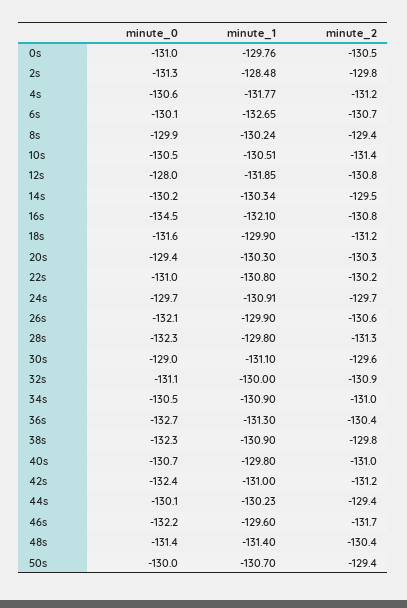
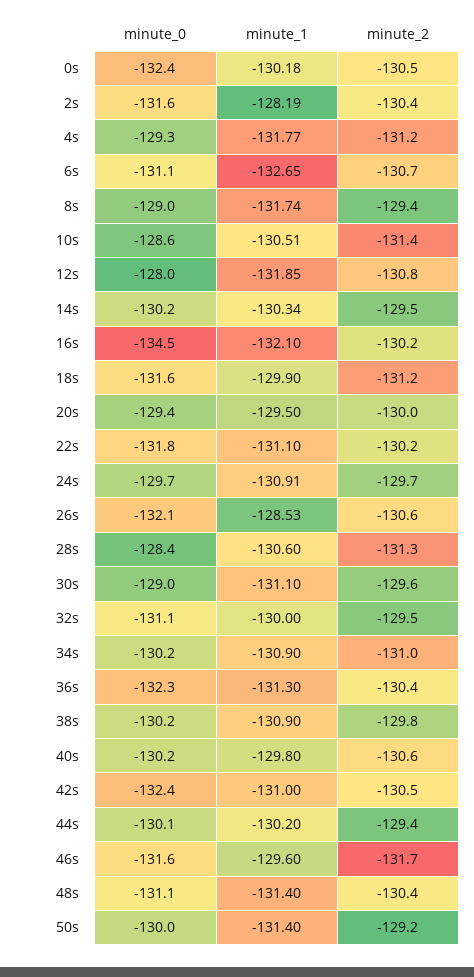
minute_0, 0s: -131 -> -132.4
minute_1, 0s: -129.76 -> -130.18
minute_0, 2s: -131.3 -> -131.6
minute_1, 2s: -128.48 -> -128.19
minute_2, 2s: -129.8 -> -130.4
minute_0, 4s: -130.6 -> -129.3
minute_0, 6s: -130.1 -> -131.1
minute_0, 8s: -129.9 -> -129
minute_1, 8s: -130.24 -> -131.74
minute_0, 10s: -130.5 -> -128.6
minute_2, 16s: -130.8 -> -130.2
minute_1, 20s: -130.3 -> -129.5
minute_2, 20s: -130.3 -> -130
minute_0, 22s: -131 -> -131.8
minute_1, 22s: -130.8 -> -131.1
minute_1, 26s: -129.9 -> -128.53
minute_0, 28s: -132.3 -> -128.4
minute_1, 28s: -129.8 -> -130.6
minute_2, 32s: -130.9 -> -129.5
minute_0, 34s: -130.5 -> -130.2
minute_0, 36s: -132.7 -> -132.3
minute_0, 38s: -132.3 -> -130.2
minute_0, 40s: -130.7 -> -130.2
minute_2, 40s: -131 -> -130.6
minute_2, 42s: -131.2 -> -130.5
minute_1, 44s: -130.23 -> -130.2
minute_0, 46s: -132.2 -> -131.6
minute_0, 48s: -131.4 -> -131.1
minute_1, 50s: -130.7 -> -131.4
minute_2, 50s: -129.4 -> -129.2

